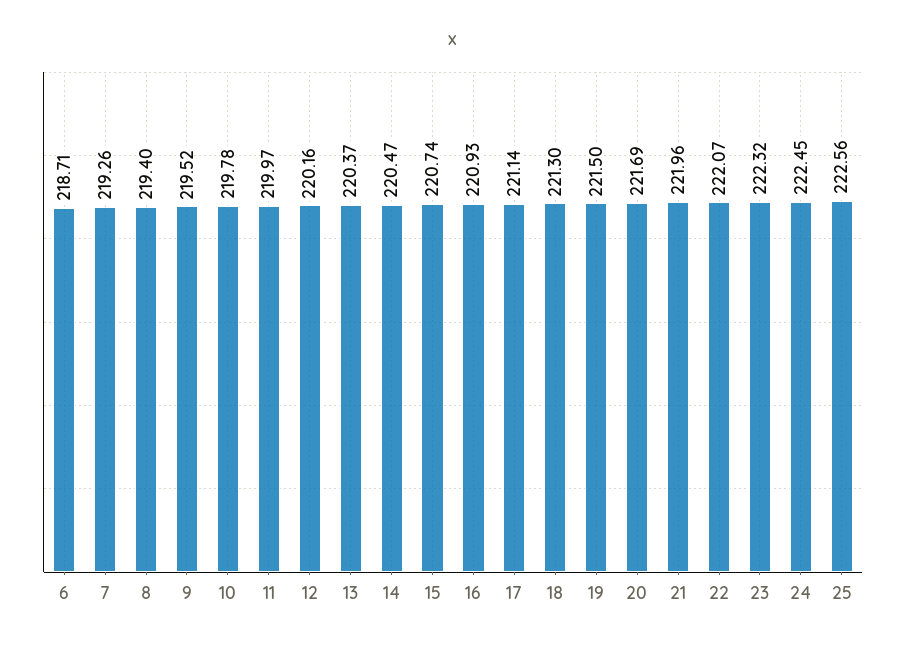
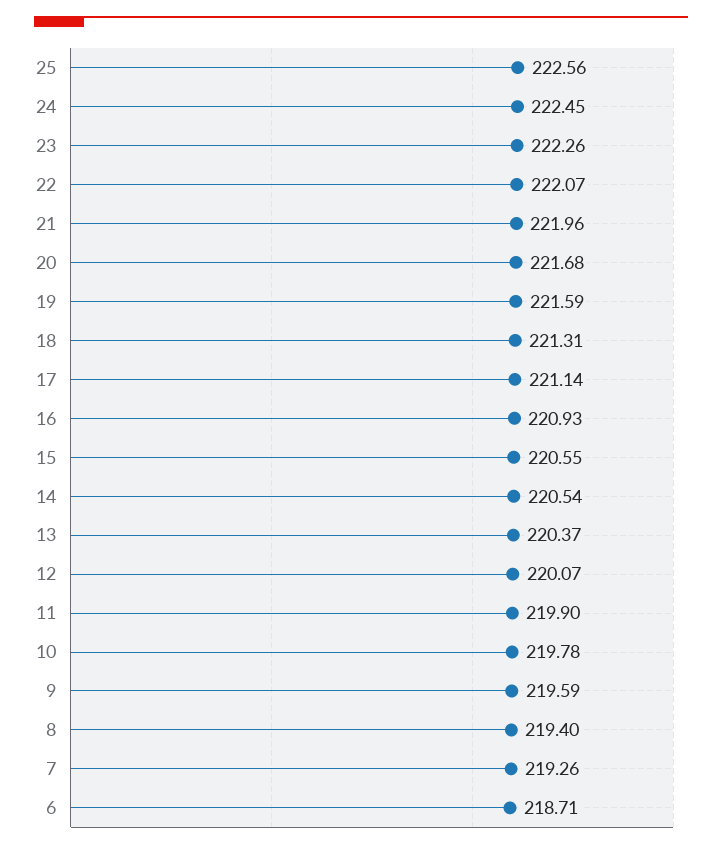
9: 219.52 -> 219.59
11: 219.97 -> 219.9
12: 220.16 -> 220.07
14: 220.47 -> 220.54
15: 220.74 -> 220.55
18: 221.3 -> 221.31
19: 221.5 -> 221.59
20: 221.69 -> 221.68
23: 222.32 -> 222.26

